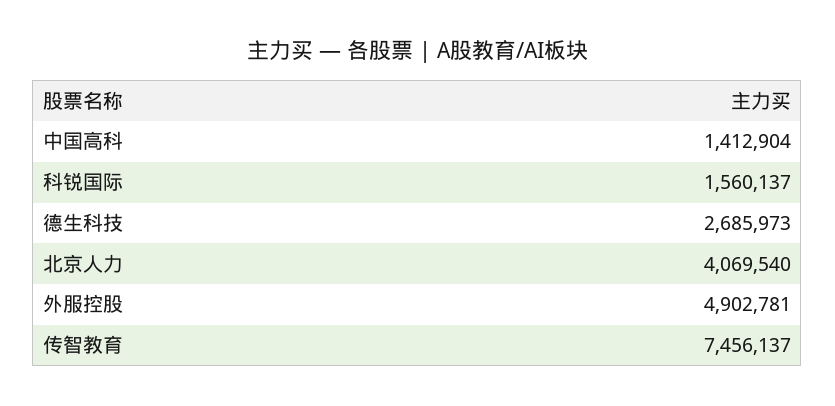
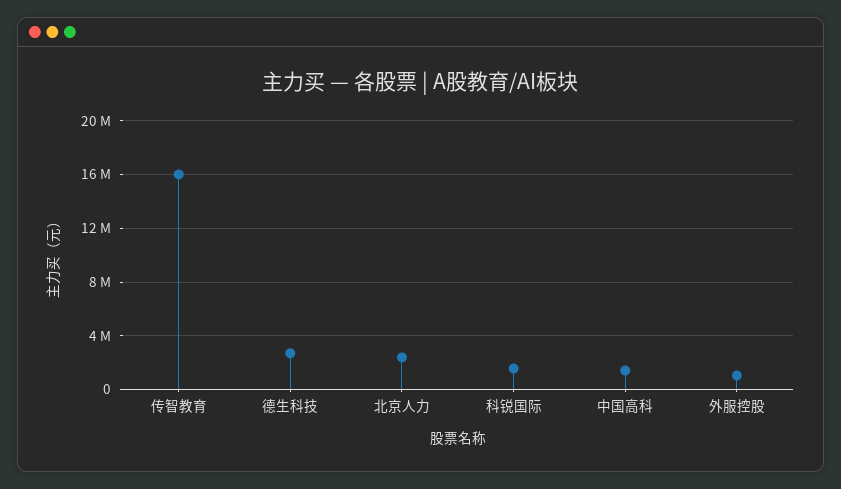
北京人力: 4069540 -> 2500000
外服控股: 4902781 -> 1000000
传智教育: 7456137 -> 16000000

